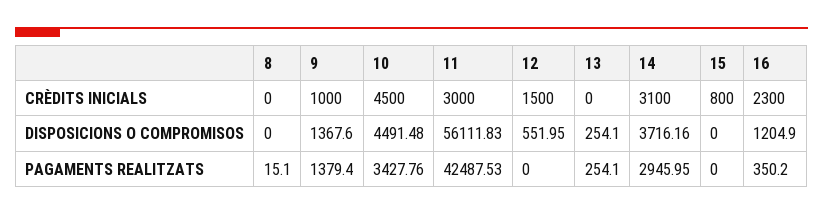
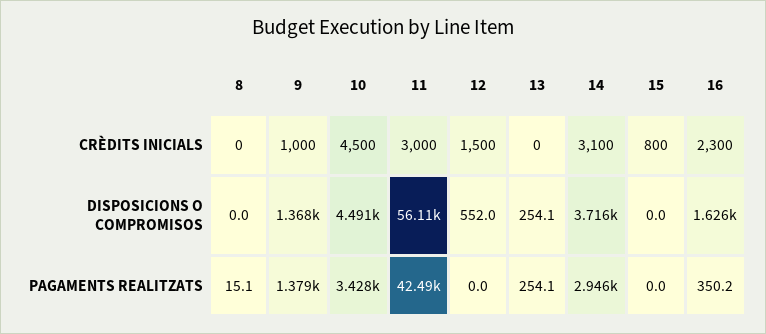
16, DISPOSICIONS O COMPROMISOS: 1204.9 -> 1626

